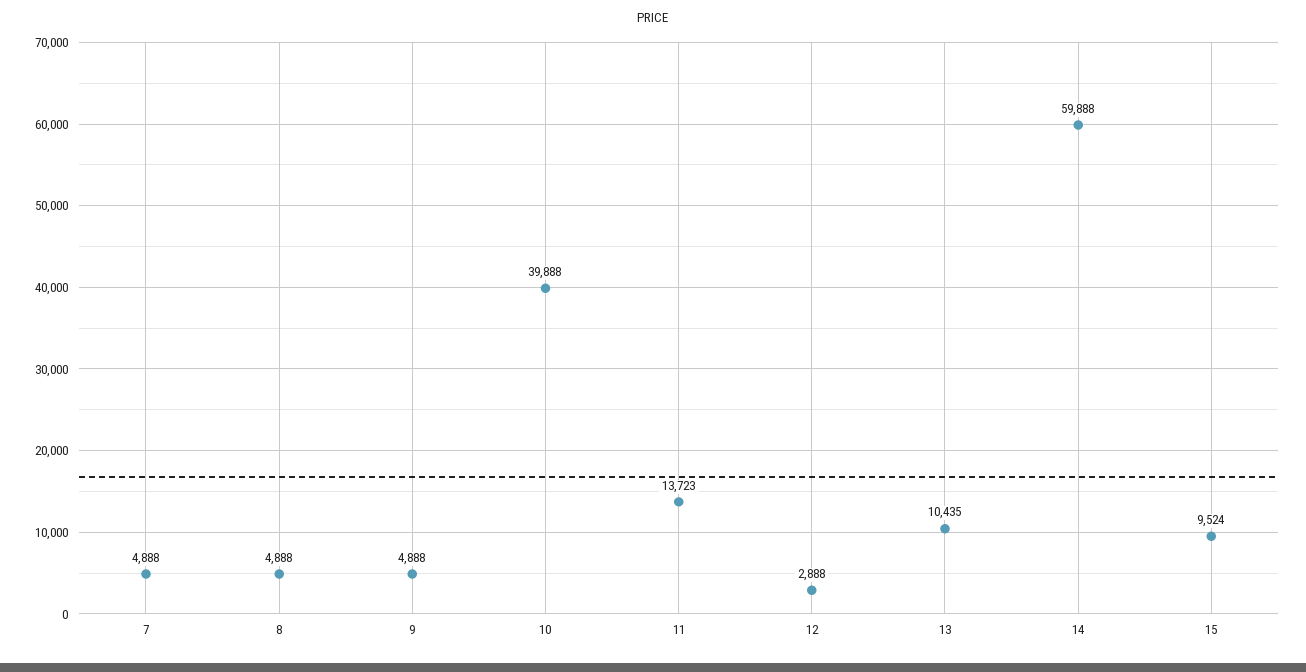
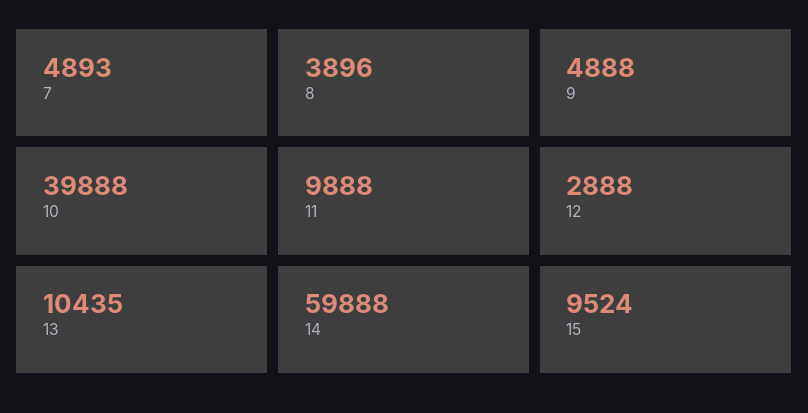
7: 4888 -> 4893
8: 4888 -> 3896
11: 13723 -> 9888

